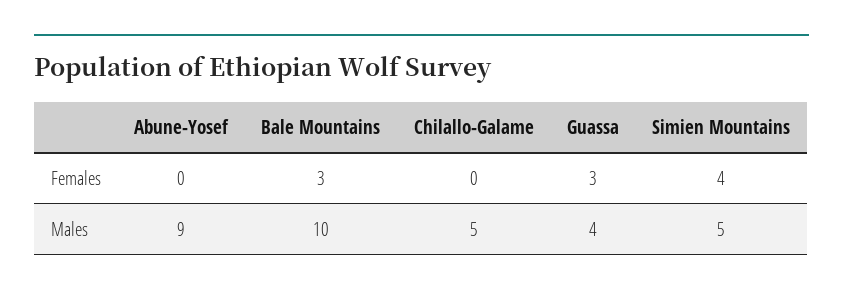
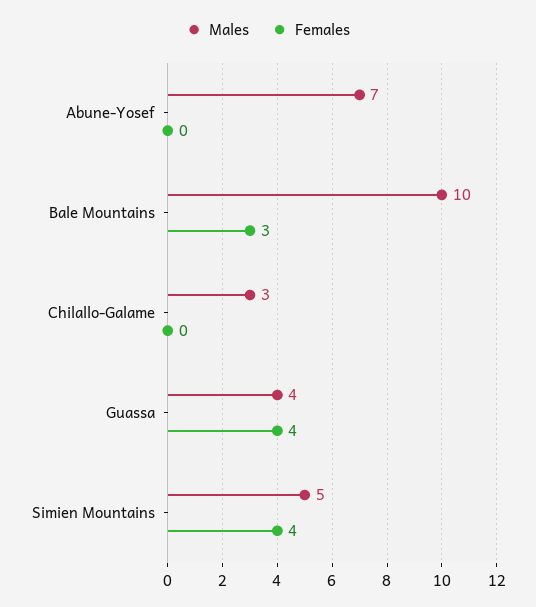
Females, Guassa: 3 -> 4
Males, Abune-Yosef: 9 -> 7
Males, Chilallo-Galame: 5 -> 3

